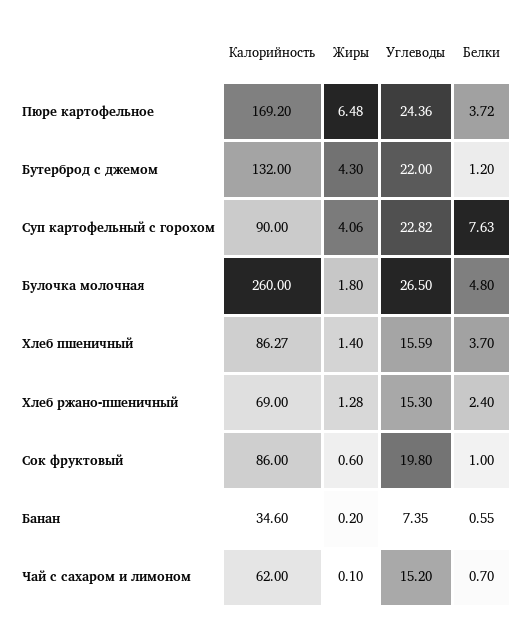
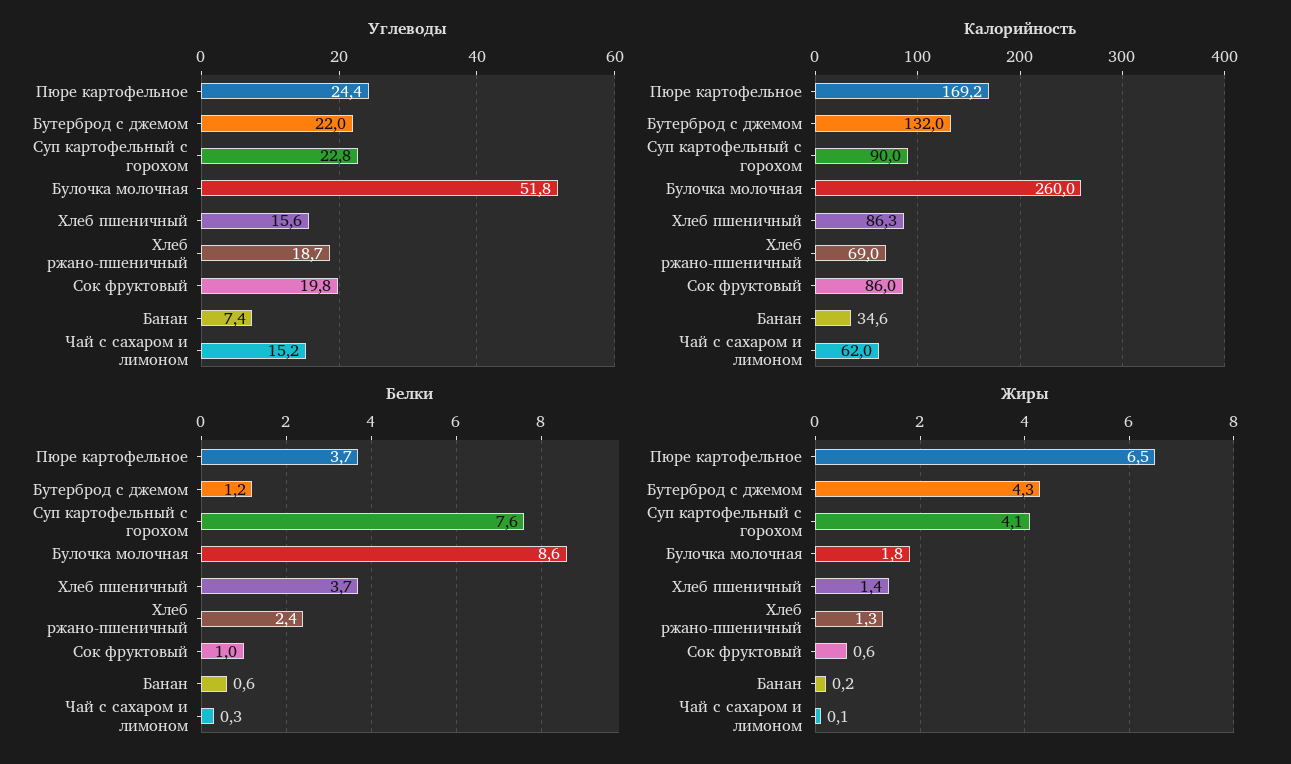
Углеводы, Булочка молочная: 26.5 -> 51.8
Белки, Булочка молочная: 4.8 -> 8.6
Углеводы, Хлеб ржано-пшеничный: 15.3 -> 18.7
Белки, Чай с сахаром и лимоном: 0.7 -> 0.3

